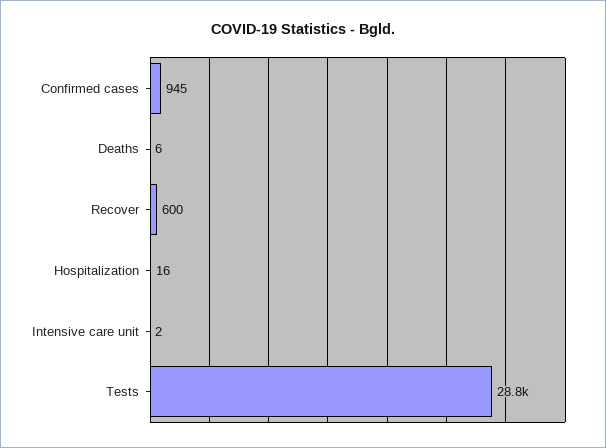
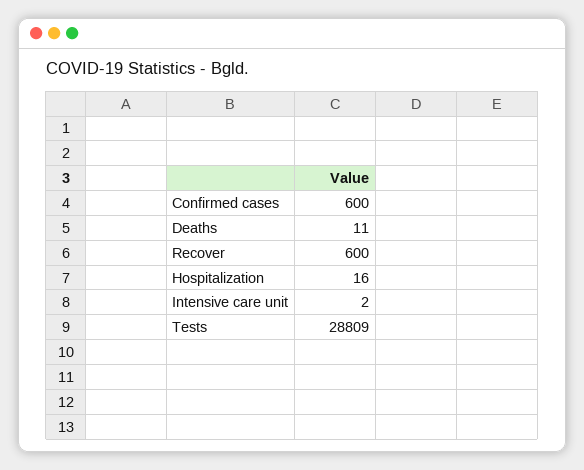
Confirmed cases: 945 -> 600
Deaths: 6 -> 11

